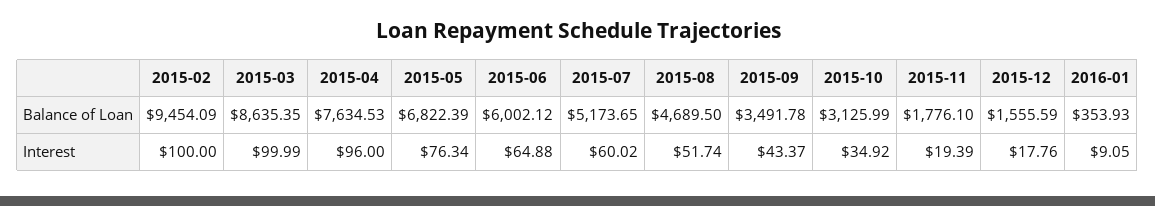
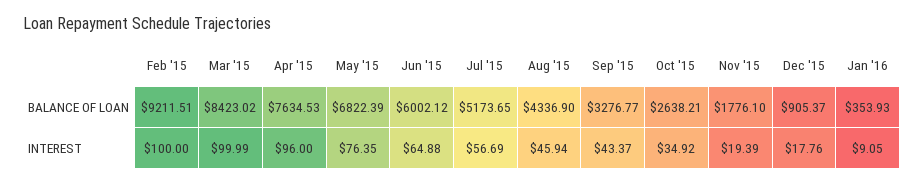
2015-02, Balance of Loan: 9454.09 -> 9211.51
2015-03, Balance of Loan: 8635.35 -> 8423.02
2015-08, Balance of Loan: 4689.5 -> 4336.9
2015-09, Balance of Loan: 3491.78 -> 3276.77
2015-10, Balance of Loan: 3125.99 -> 2638.21
2015-12, Balance of Loan: 1555.59 -> 905.37
2015-05, Interest: 76.34 -> 76.35
2015-07, Interest: 60.02 -> 56.69
2015-08, Interest: 51.74 -> 45.94

